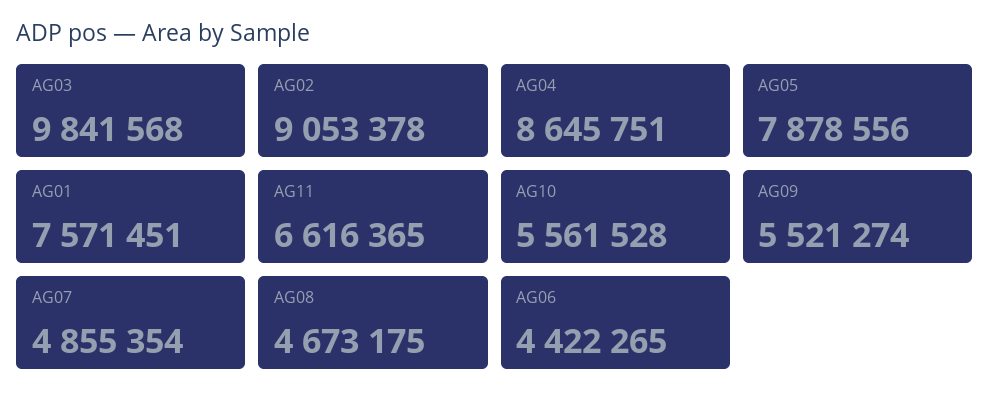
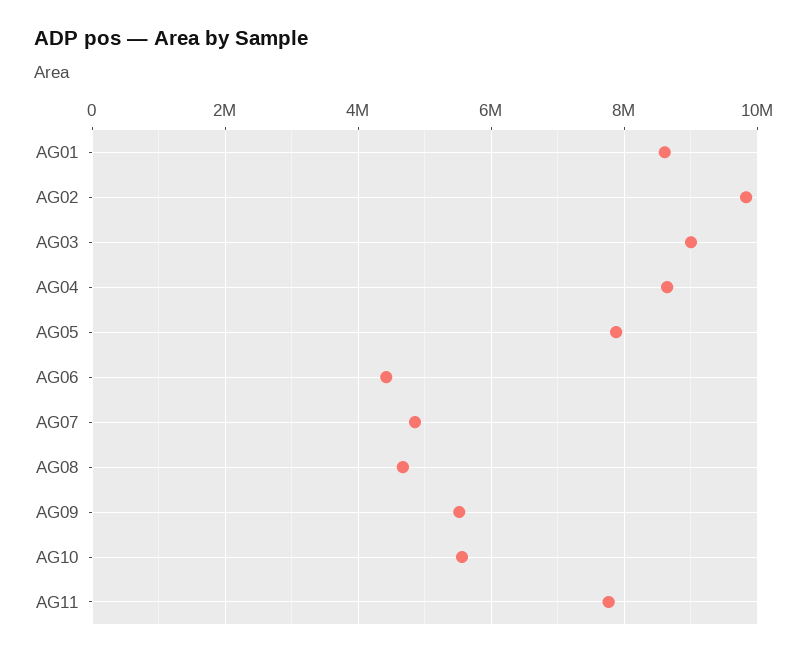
AG03: 9841568 -> 9000000
AG02: 9053378 -> 9800000
AG01: 7571451 -> 8600000
AG11: 6616365 -> 7800000

